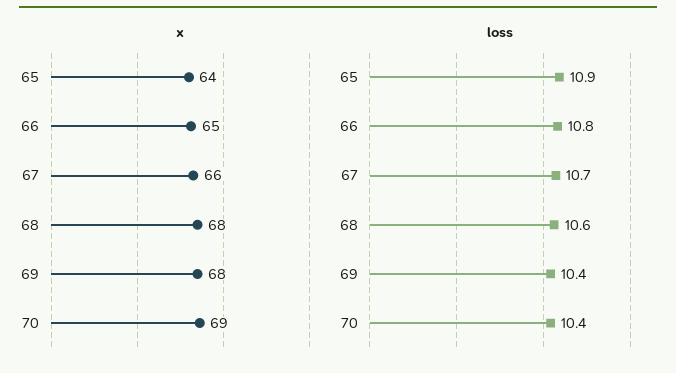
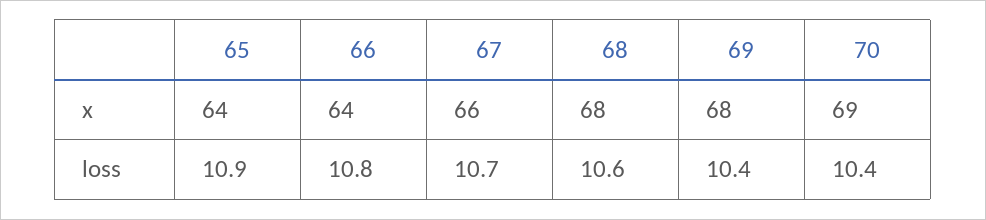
x, 66: 65 -> 64

